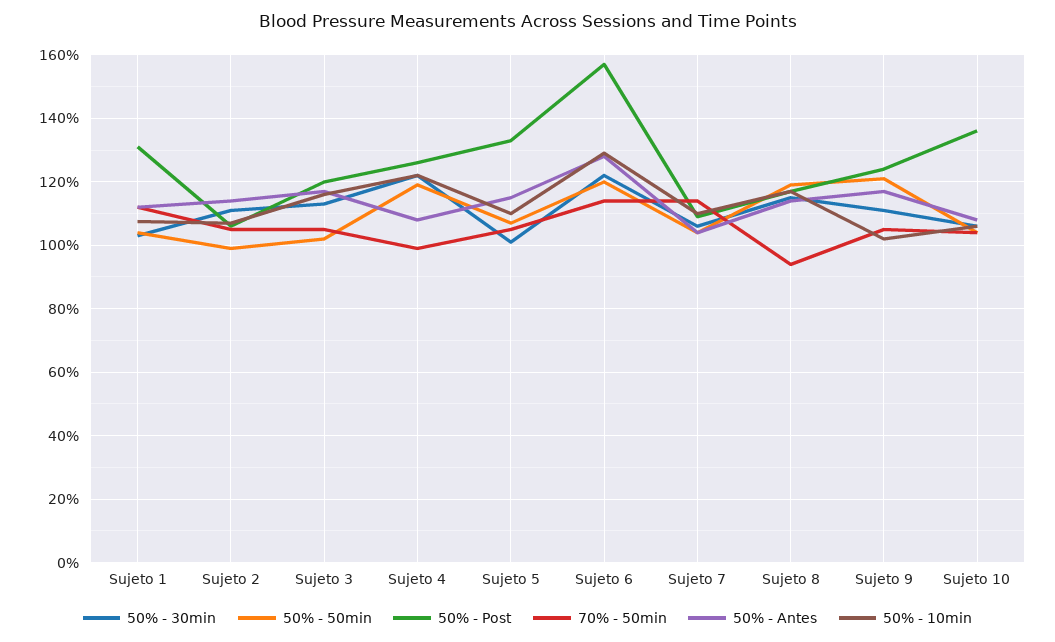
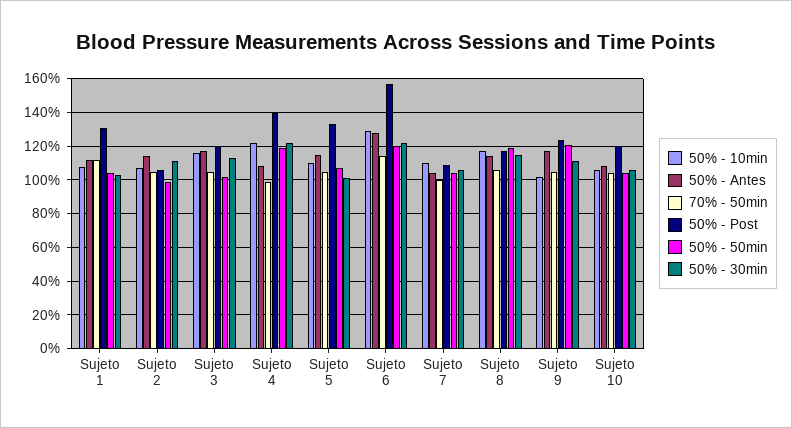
50% - Post, Sujeto 4: 126 -> 140
70% - 50min, Sujeto 7: 114 -> 100
70% - 50min, Sujeto 8: 94 -> 105
50% - Post, Sujeto 10: 136 -> 120

